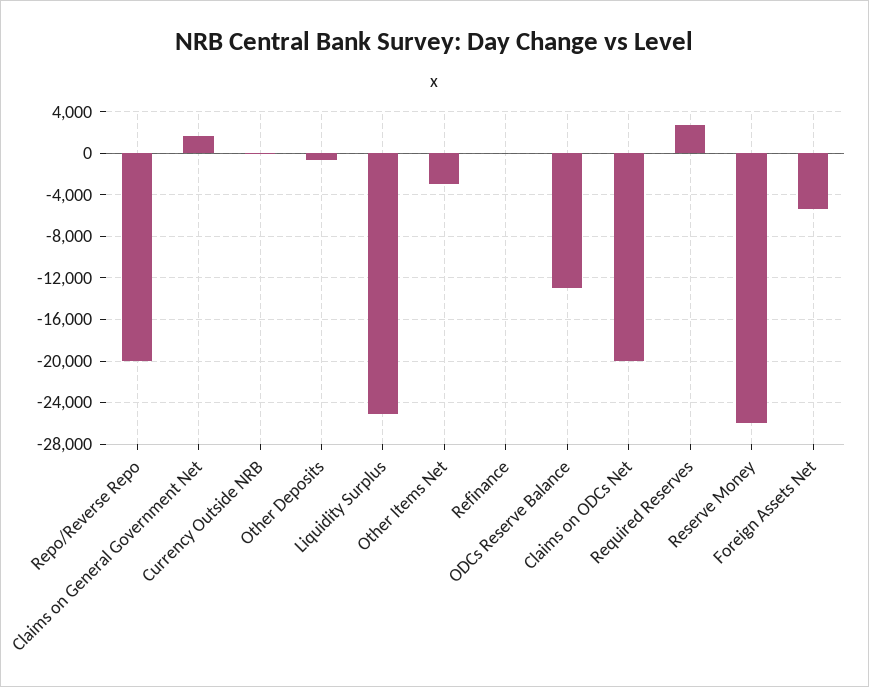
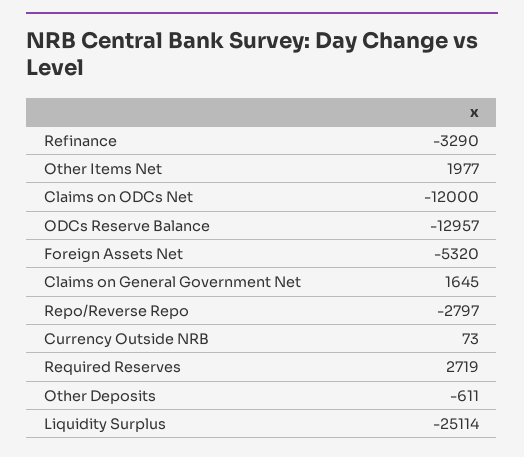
Repo/Reverse Repo: -20000 -> -2797
Other Items Net: -3000 -> 1977
Refinance: 0 -> -3290
Claims on ODCs Net: -20000 -> -12000
Reserve Money: -26000 -> none

